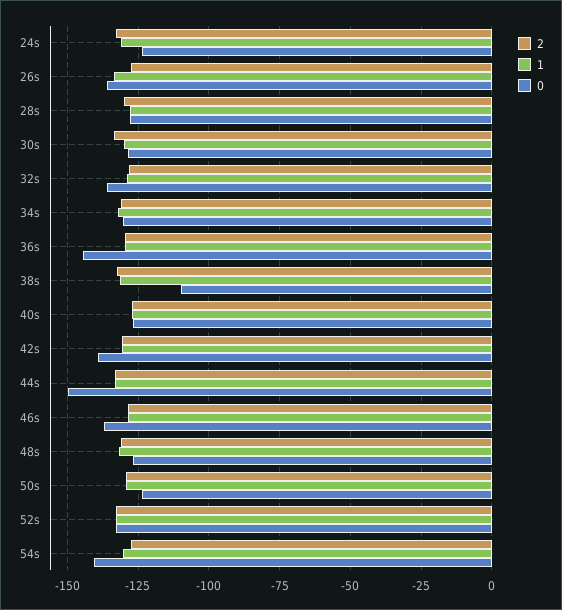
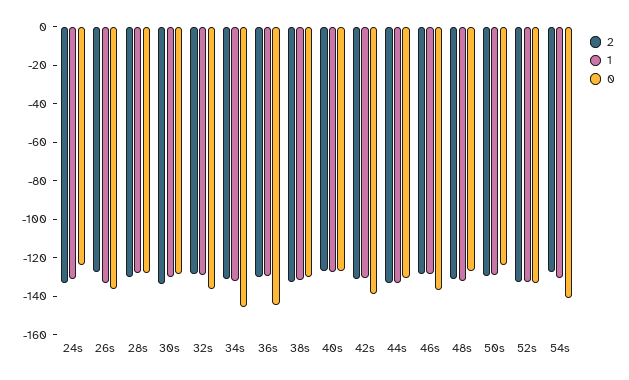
0, 34s: -130 -> -145
0, 38s: -110 -> -130
0, 44s: -150 -> -130

